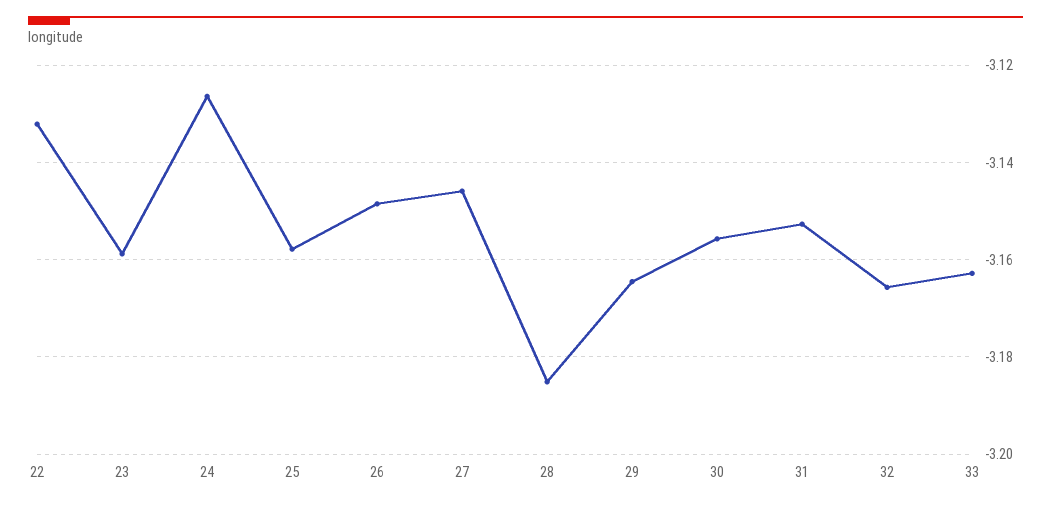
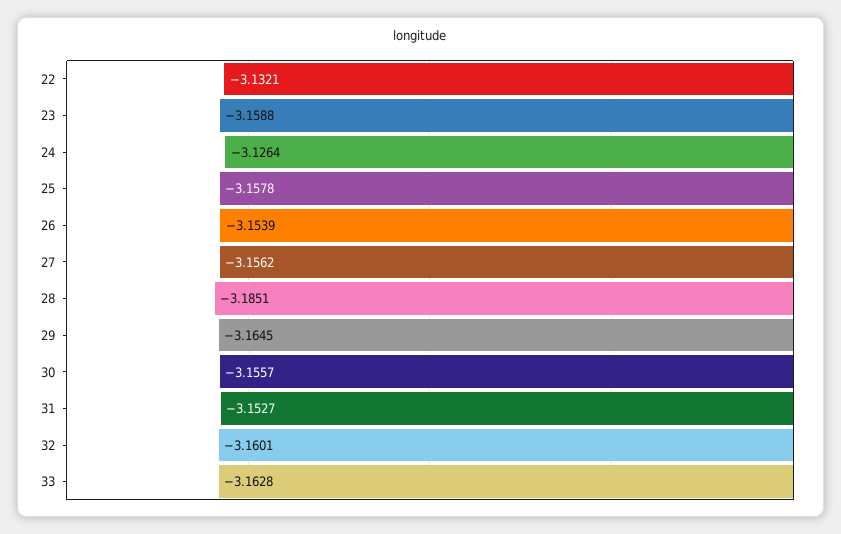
26: -3.148 -> -3.1539
27: -3.146 -> -3.1562
32: -3.166 -> -3.1601

